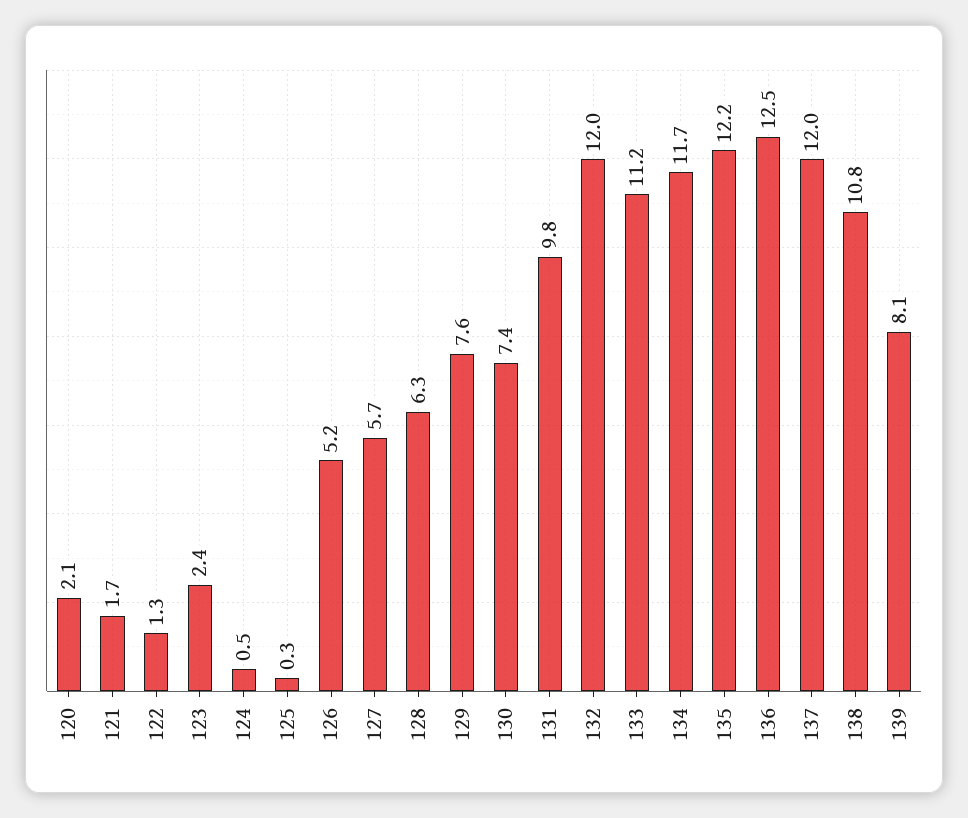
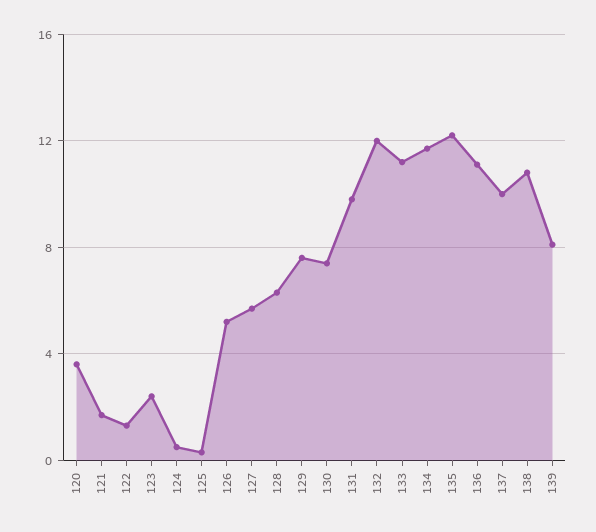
120: 2.1 -> 3.5
136: 12.5 -> 11
137: 12 -> 10

